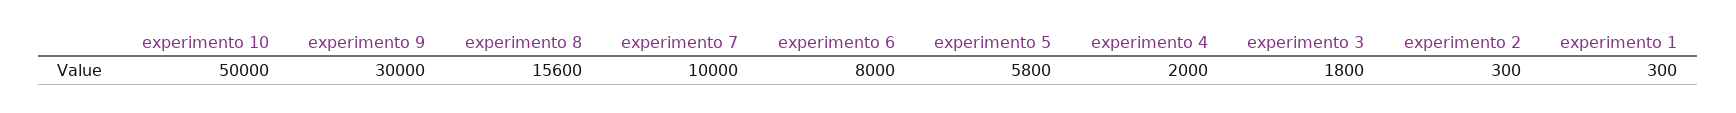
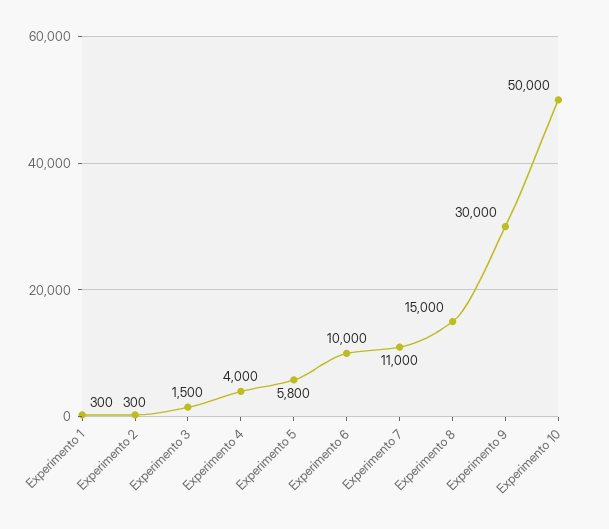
experimento 8: 15600 -> 15000
experimento 7: 10000 -> 11000
experimento 6: 8000 -> 10000
experimento 4: 2000 -> 4000
experimento 3: 1800 -> 1500

